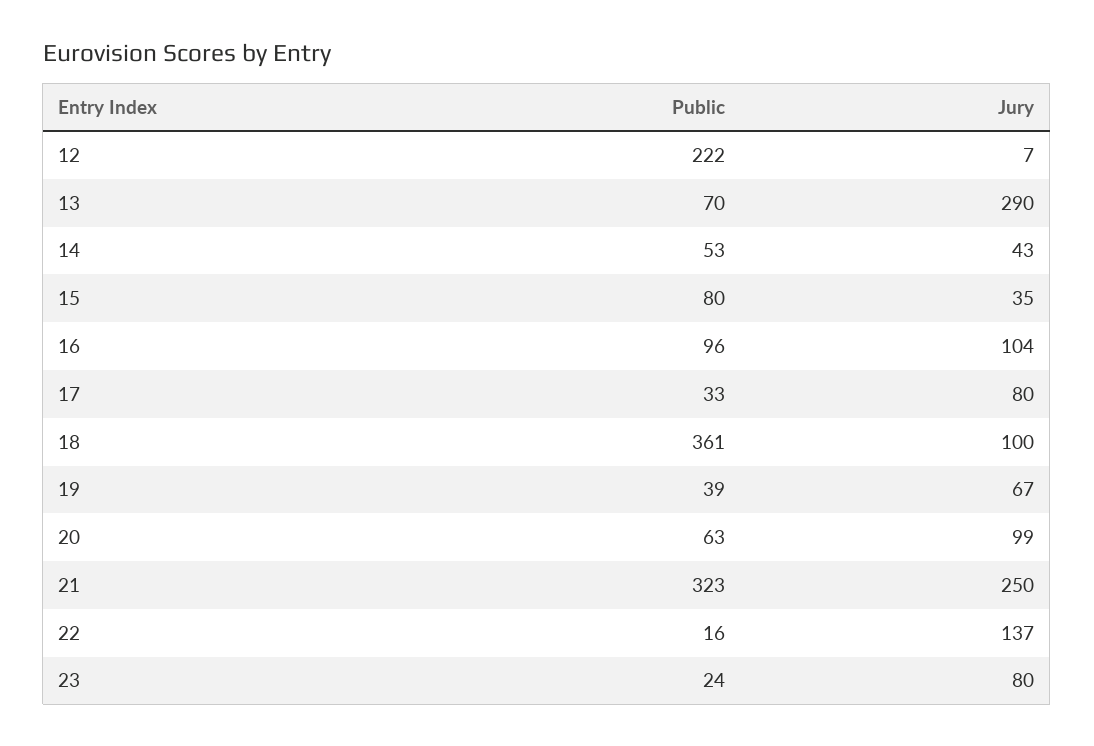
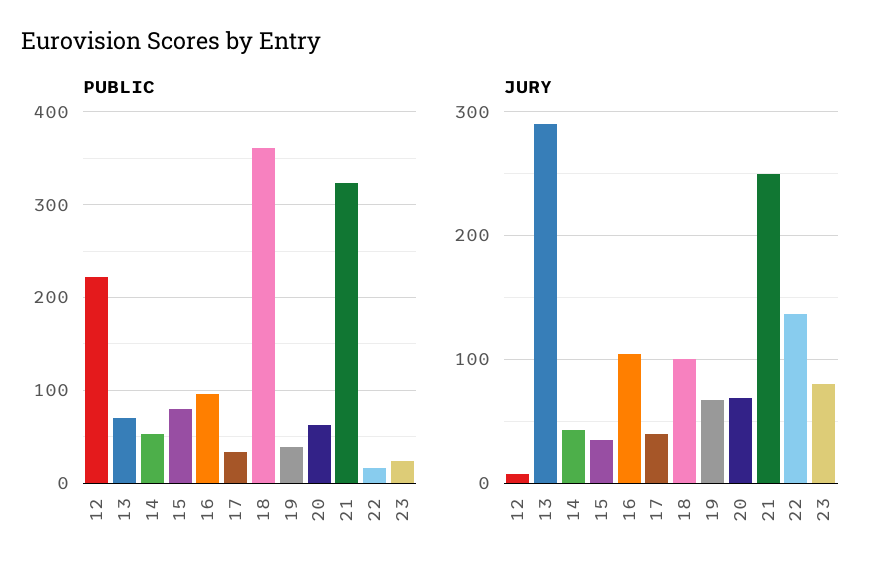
Jury, 17: 80 -> 40
Jury, 20: 99 -> 70

